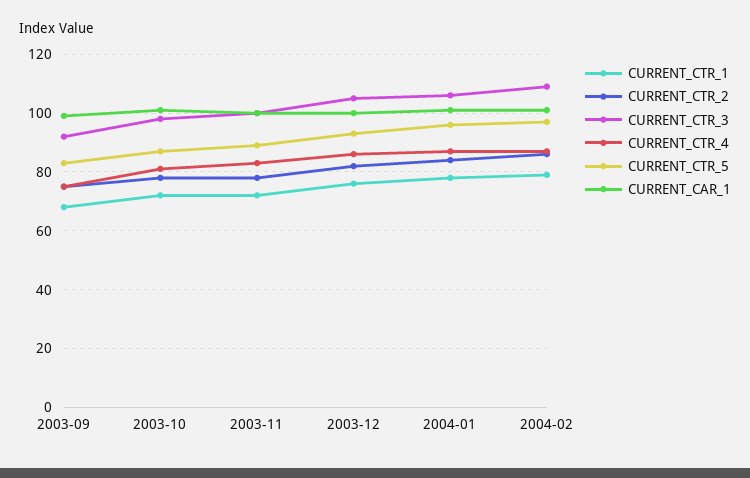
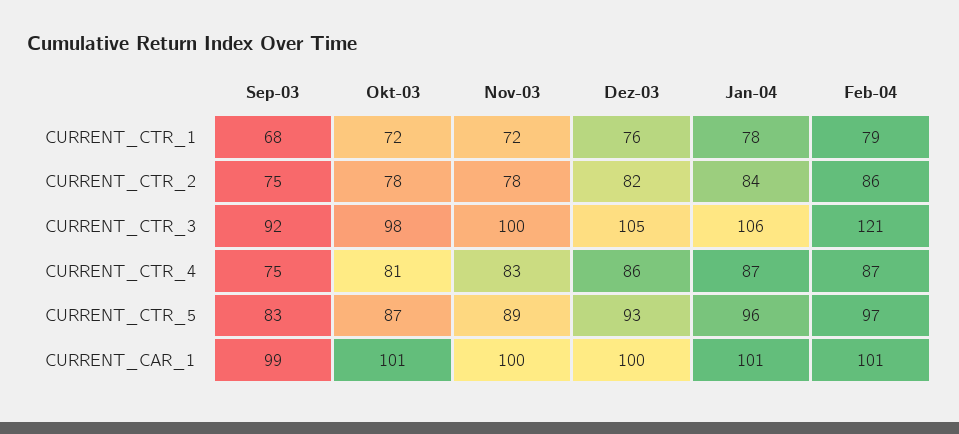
CURRENT_CTR_3, 2004-02: 110 -> 121

